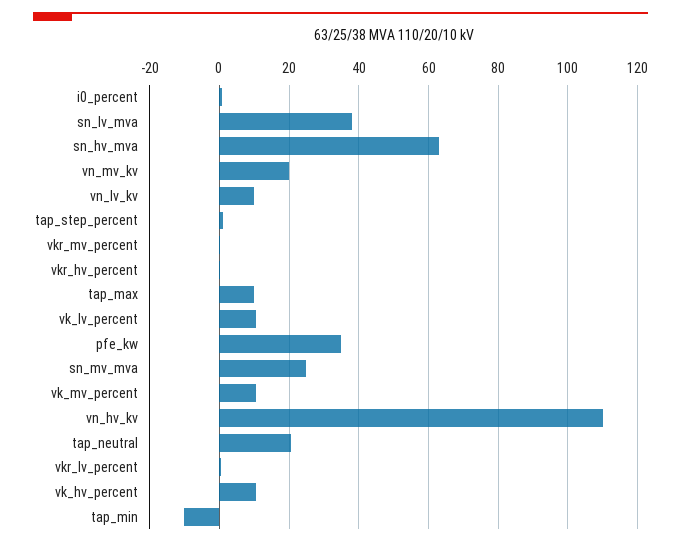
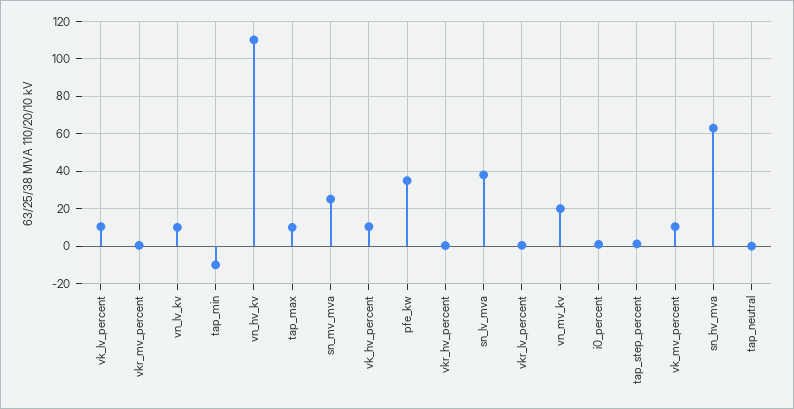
tap_neutral: 20 -> 0

